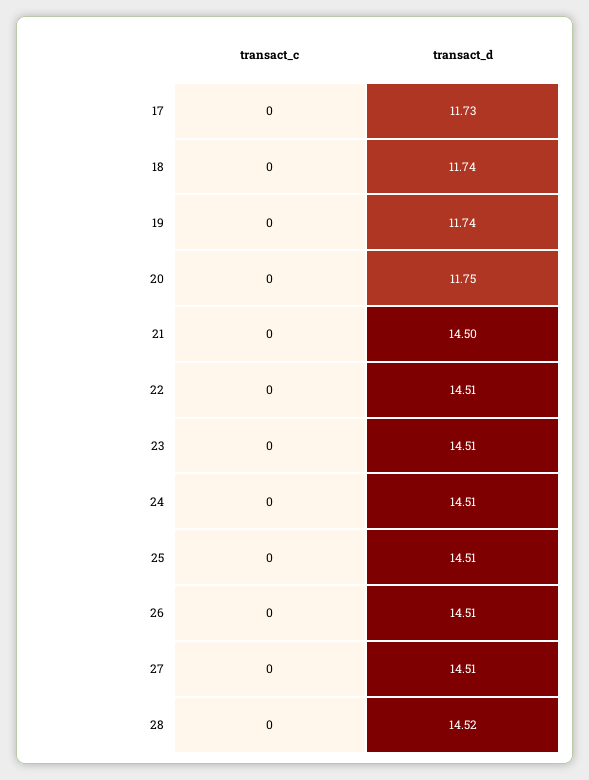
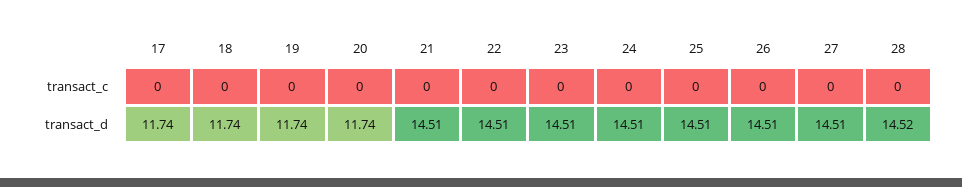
transact_d, 17: 11.73 -> 11.74
transact_d, 20: 11.75 -> 11.74
transact_d, 21: 14.5 -> 14.51

